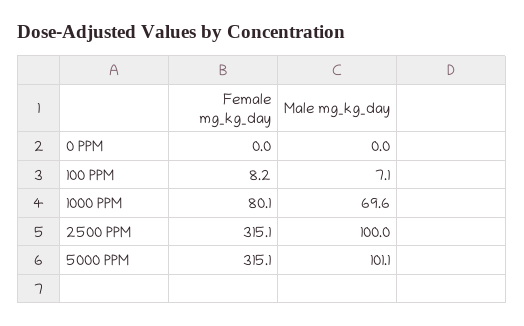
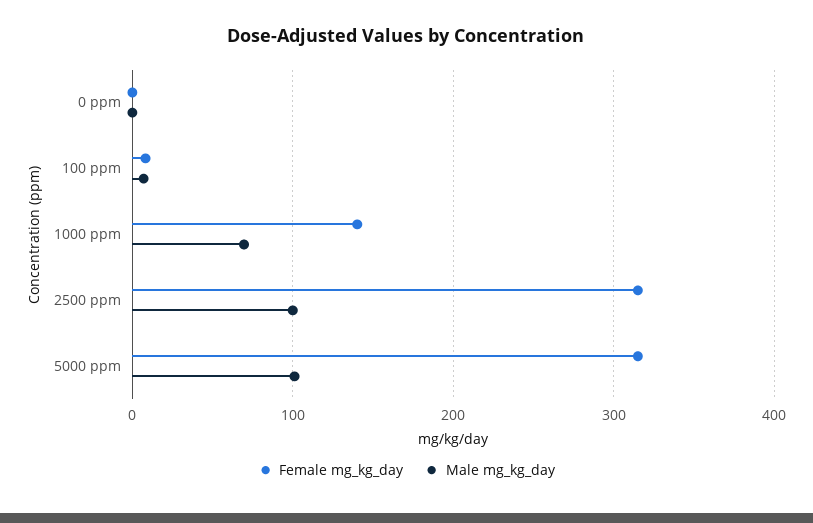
Female mg_kg_day, 1000 PPM: 80.1 -> 140

